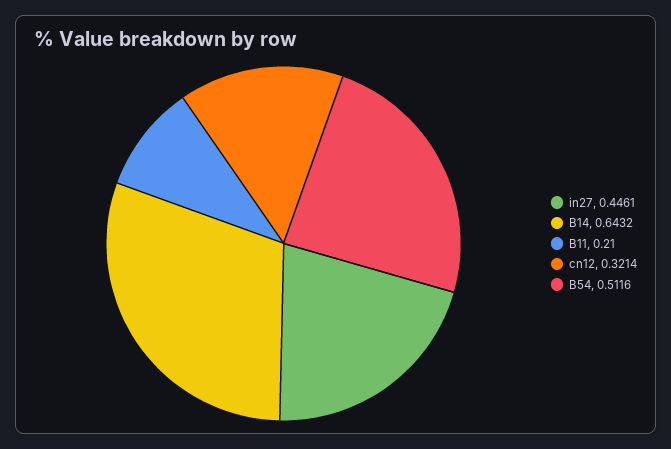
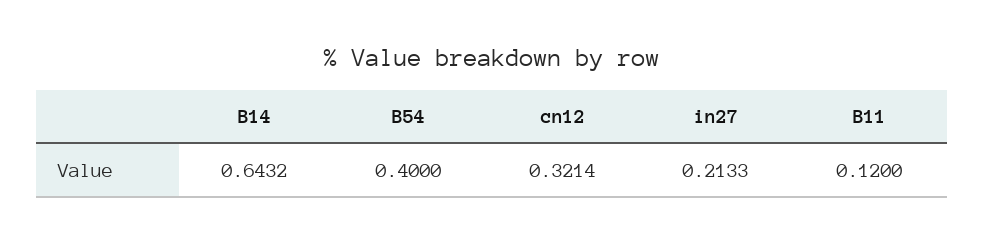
in27: 0.4461 -> 0.2133
B11: 0.21 -> 0.12
B54: 0.5116 -> 0.4

